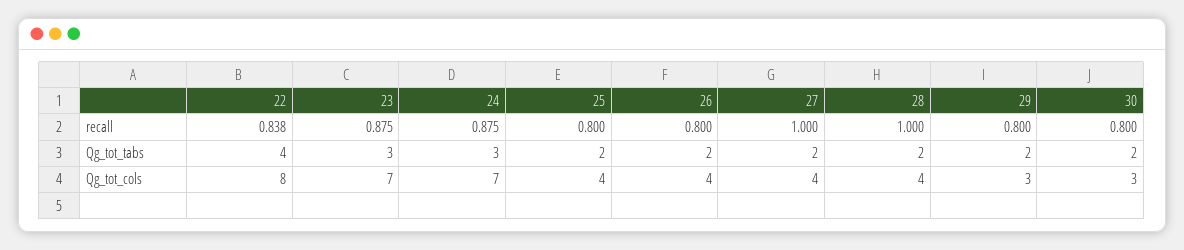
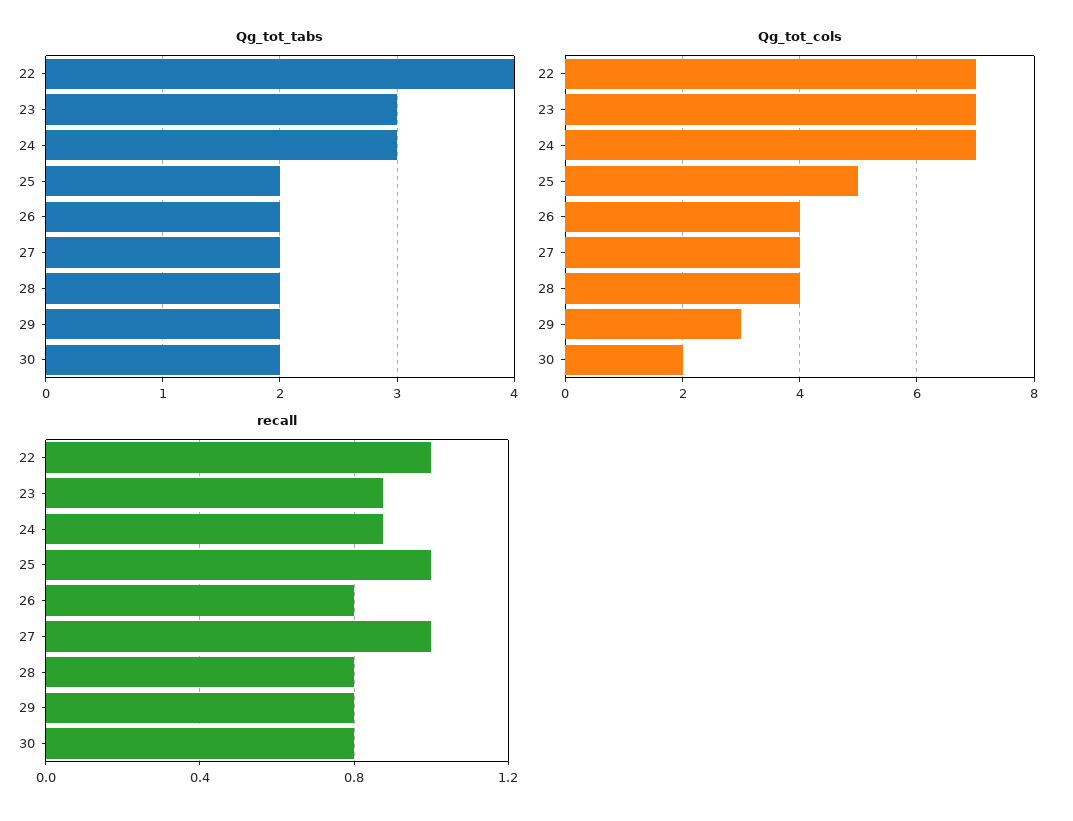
recall, 22: 0.838 -> 1
recall, 25: 0.8 -> 1
recall, 28: 1 -> 0.8
Qg_tot_cols, 22: 8 -> 7
Qg_tot_cols, 25: 4 -> 5
Qg_tot_cols, 30: 3 -> 2

